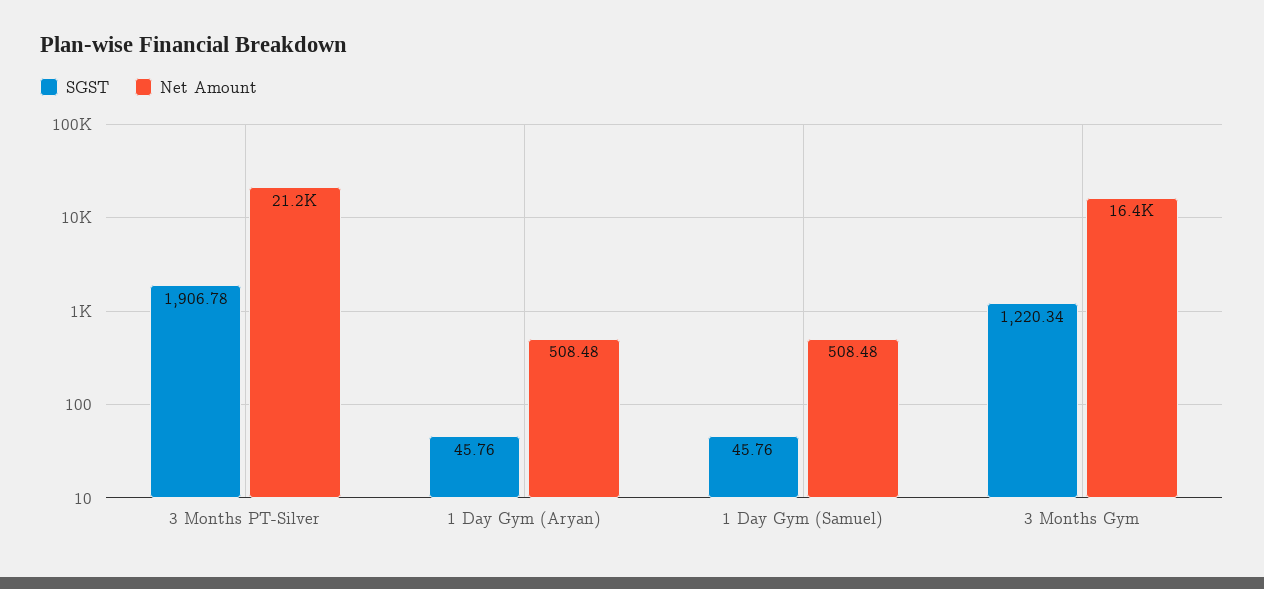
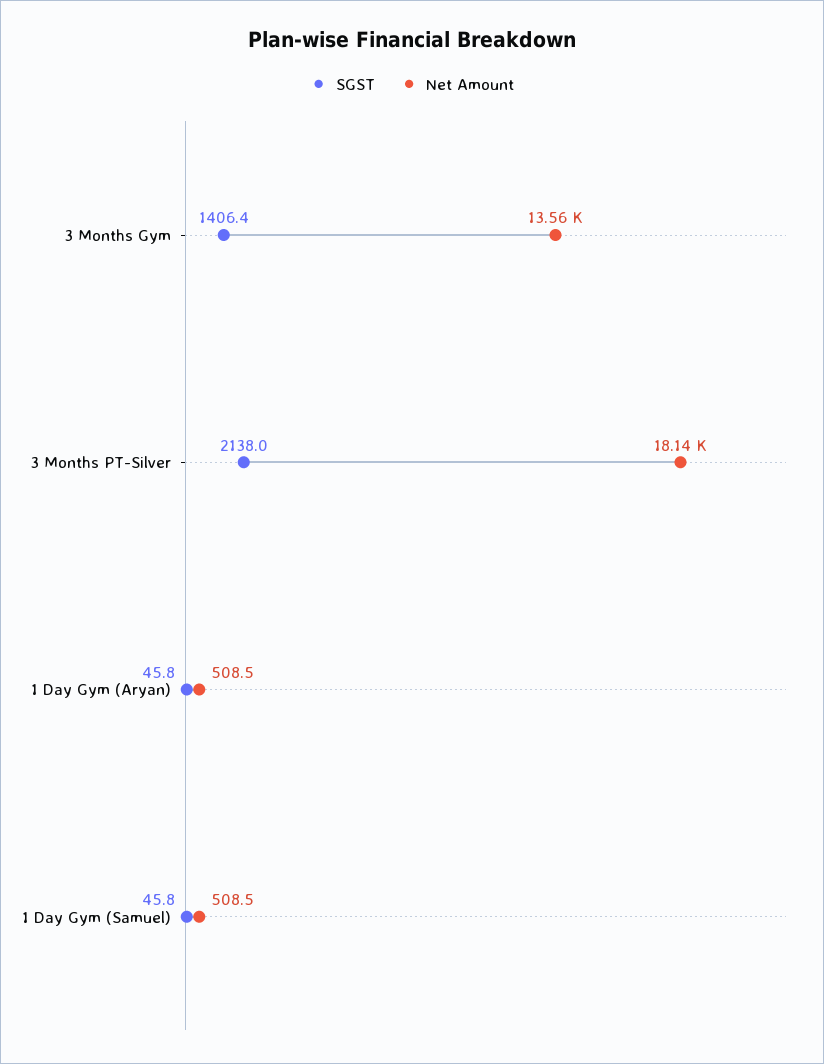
SGST, 3 Months PT-Silver: 1906.78 -> 2138
Net Amount, 3 Months PT-Silver: 21200 -> 18140
SGST, 3 Months Gym: 1220.34 -> 1406.4
Net Amount, 3 Months Gym: 16400 -> 13560

